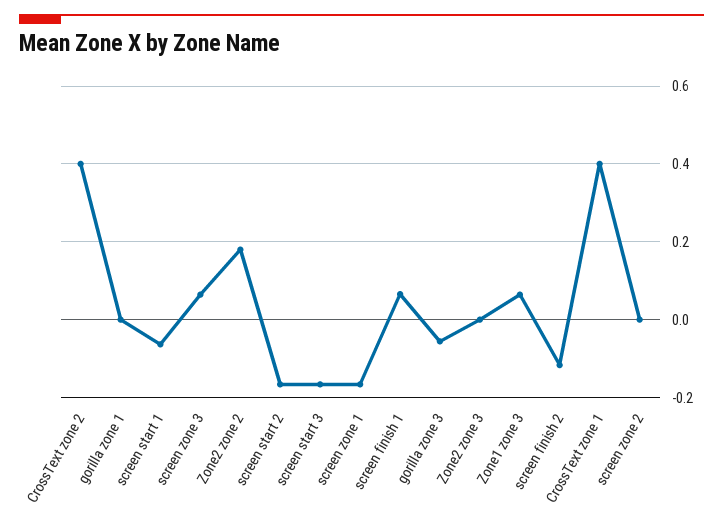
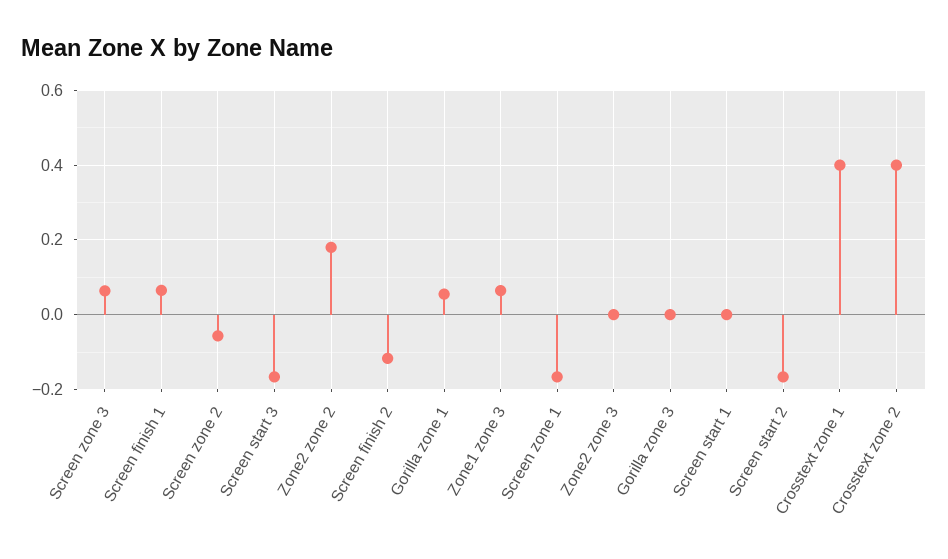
gorilla zone 1: 0 -> 0.06
screen start 1: -0.06 -> 0
gorilla zone 3: -0.06 -> 0
screen zone 2: 0 -> -0.06

